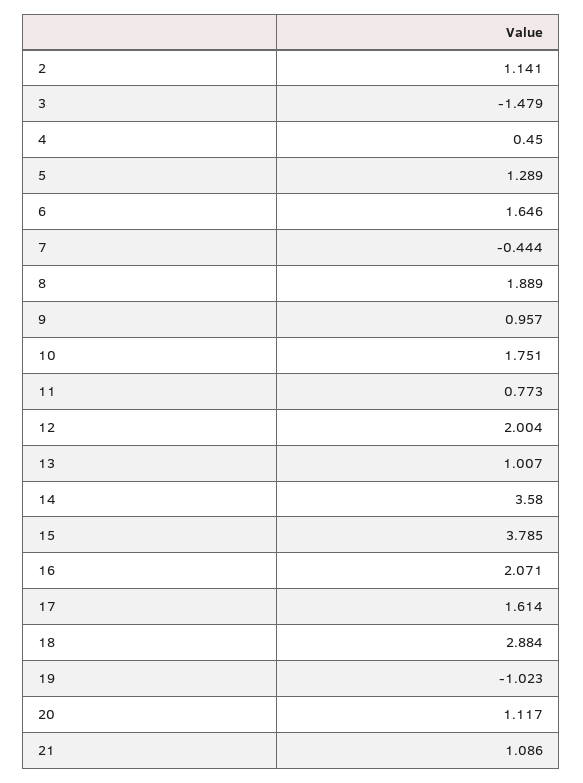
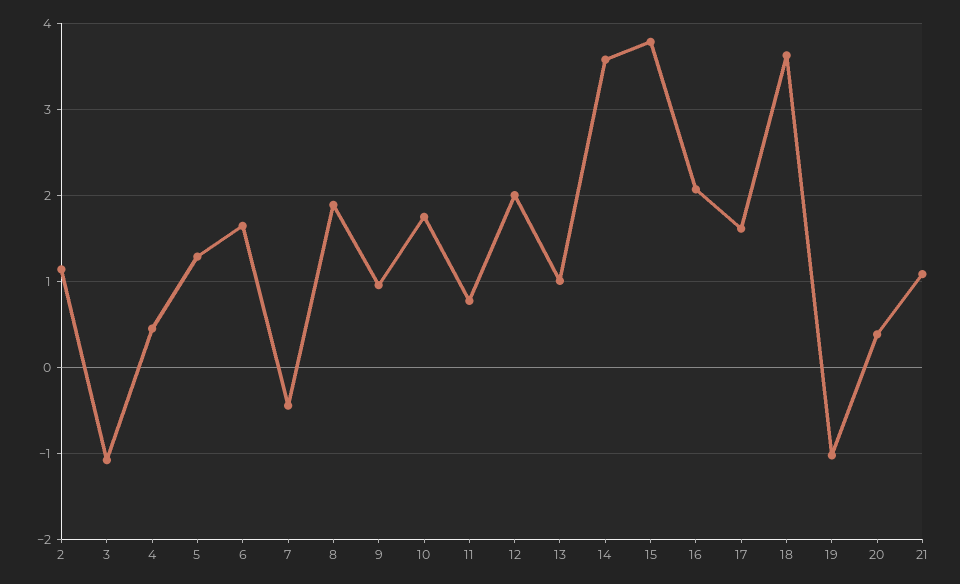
3: -1.479 -> -1.1
18: 2.884 -> 3.6
20: 1.117 -> 0.4

